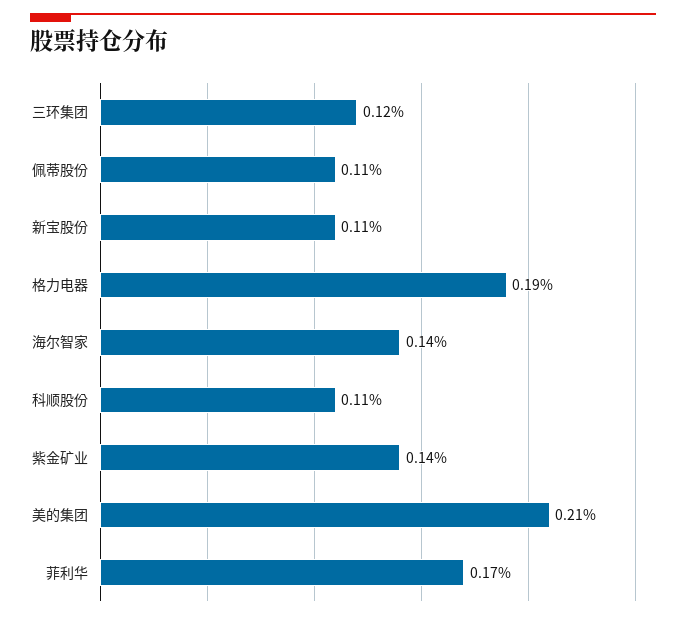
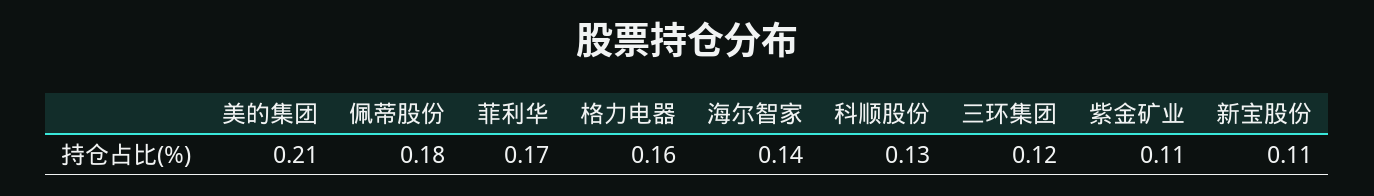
佩蒂股份: 0.11 -> 0.18
格力电器: 0.19 -> 0.16
科顺股份: 0.11 -> 0.13
紫金矿业: 0.14 -> 0.11

